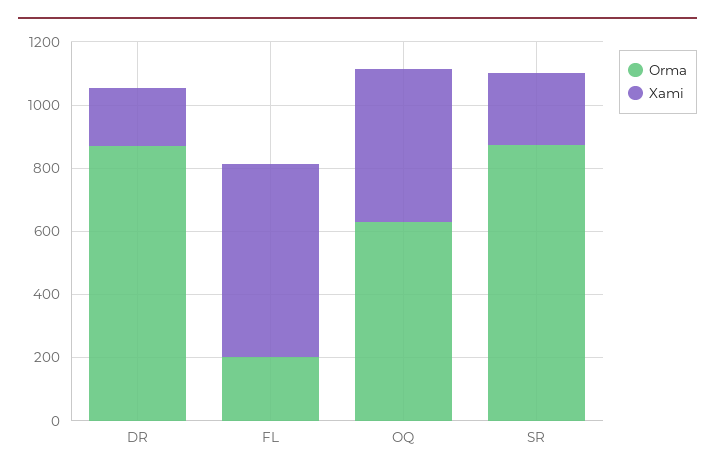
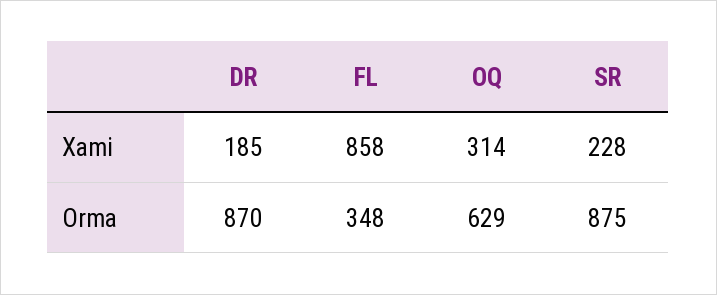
Orma, FL: 200 -> 348
Xami, FL: 600 -> 858
Xami, OQ: 500 -> 314

